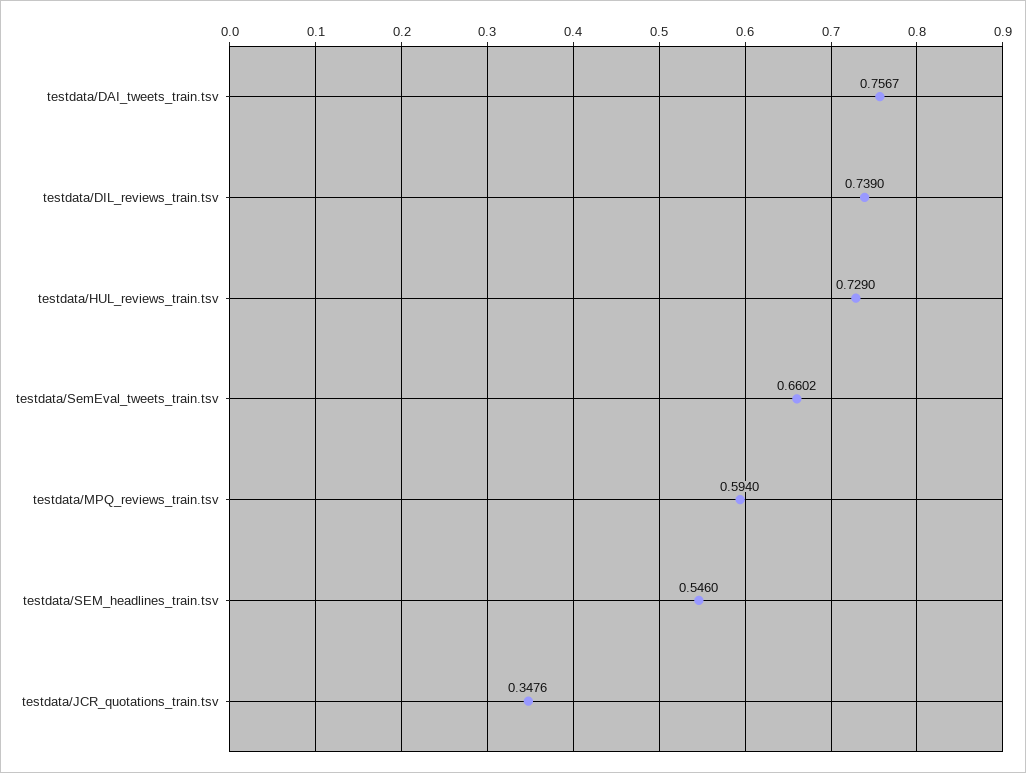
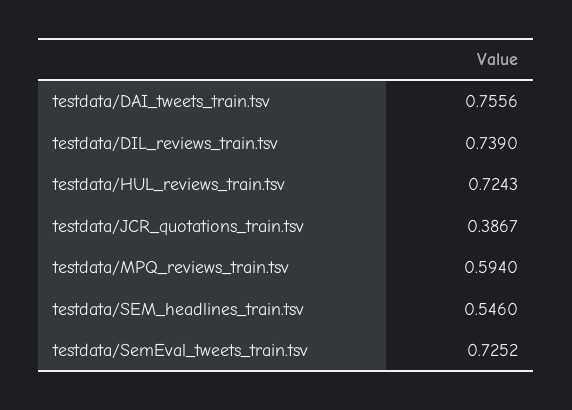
testdata/DAI_tweets_train.tsv: 0.7567 -> 0.7556
testdata/HUL_reviews_train.tsv: 0.729 -> 0.7243
testdata/SemEval_tweets_train.tsv: 0.6602 -> 0.7252
testdata/JCR_quotations_train.tsv: 0.3476 -> 0.3867

